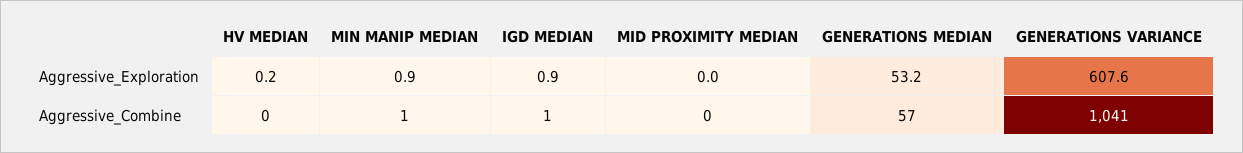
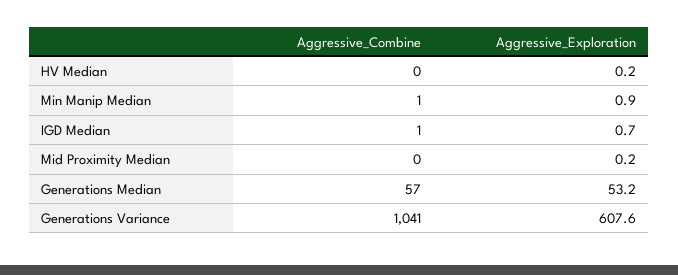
IGD MEDIAN, Aggressive_Exploration: 0.9 -> 0.7
MID PROXIMITY MEDIAN, Aggressive_Exploration: 0 -> 0.2

